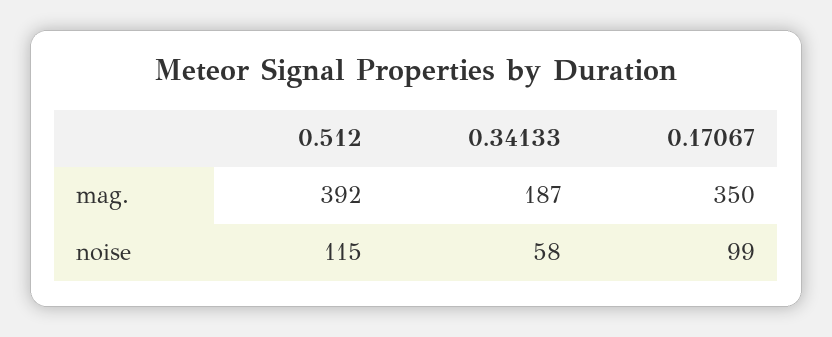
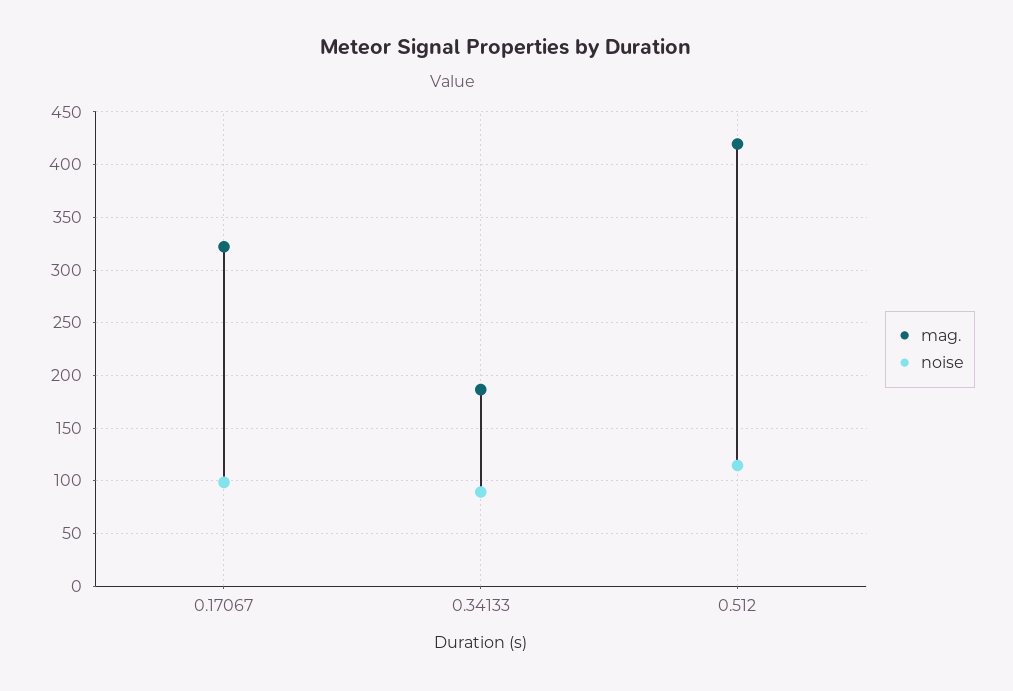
mag., 0.512: 392 -> 420
mag., 0.17067: 350 -> 320
noise, 0.34133: 58 -> 90

